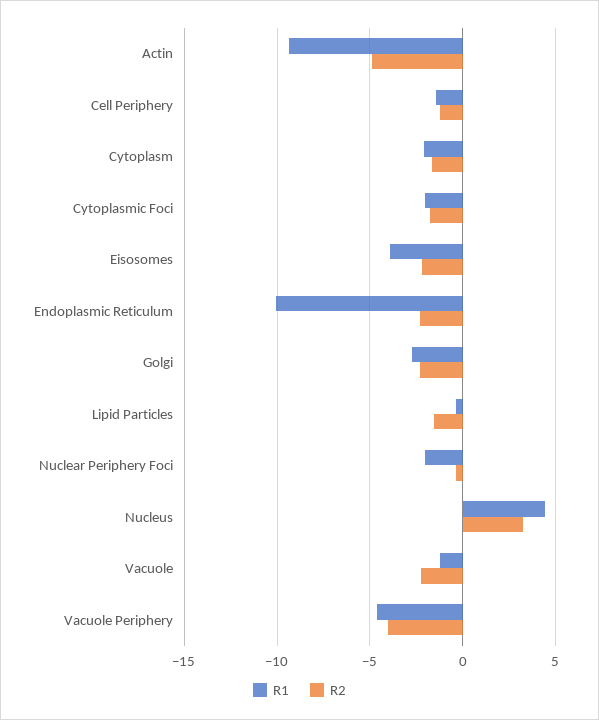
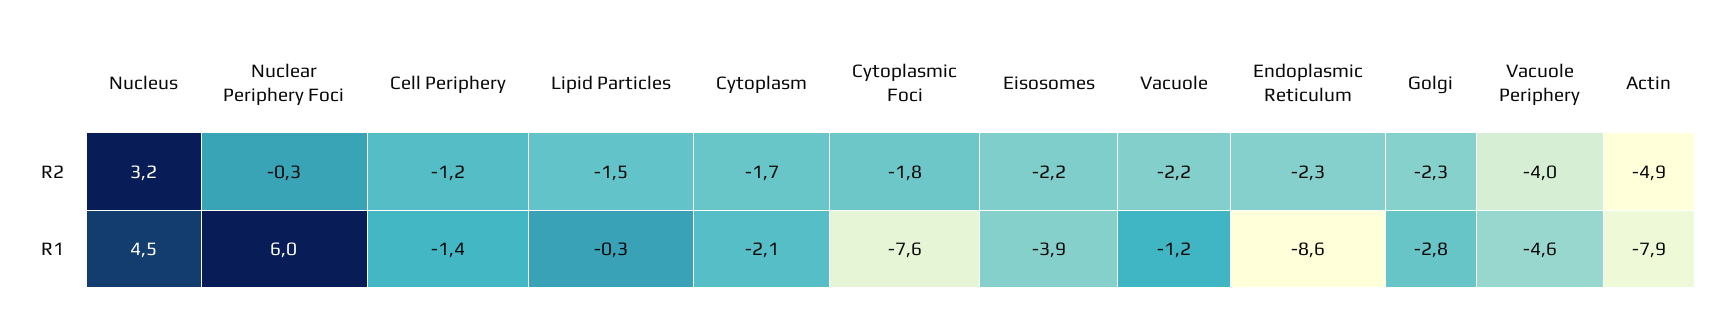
R1, Actin: -9.5 -> -7.9
R1, Cytoplasmic Foci: -2 -> -7.6
R1, Endoplasmic Reticulum: -10 -> -8.6
R1, Nuclear Periphery Foci: -2 -> 6

